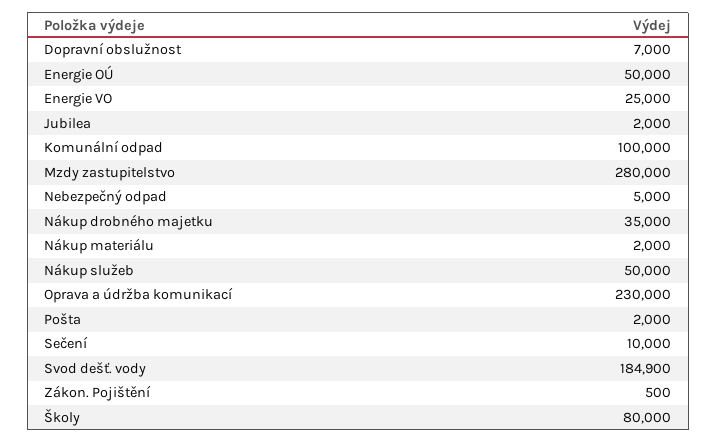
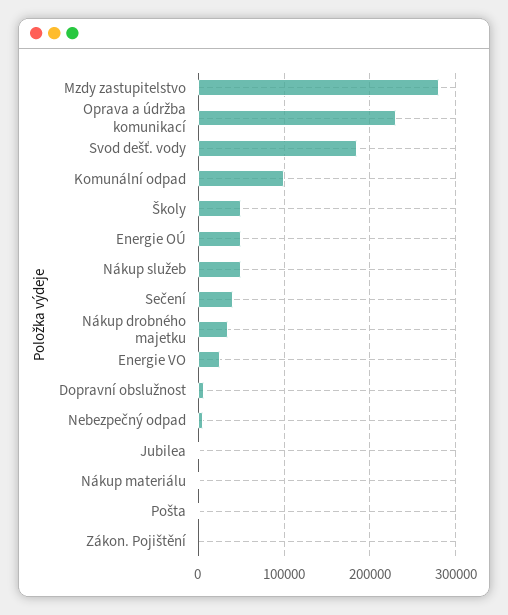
Sečení: 10000 -> 40000
Školy: 80000 -> 50000

